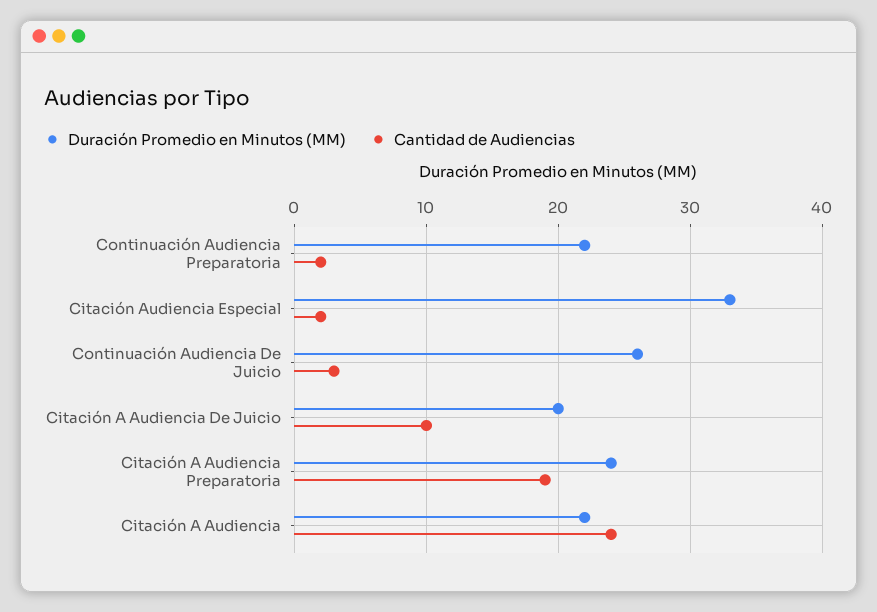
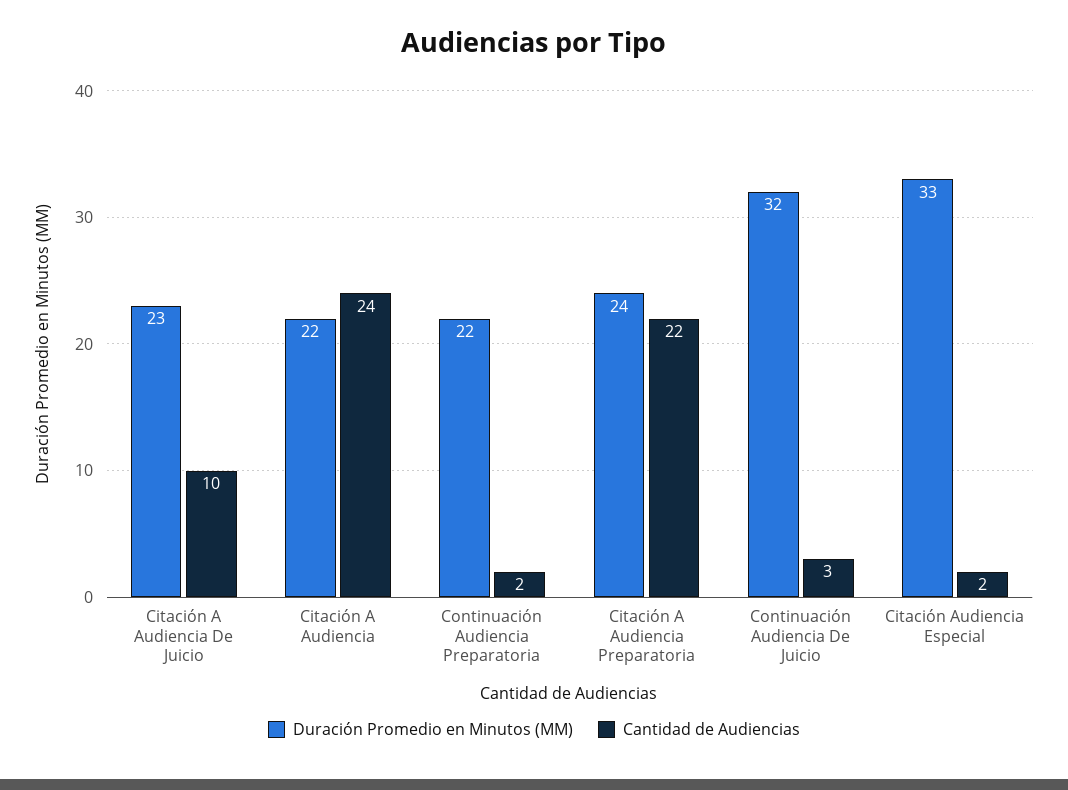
Duración Promedio en Minutos (MM), Continuación Audiencia De Juicio: 26 -> 32
Duración Promedio en Minutos (MM), Citación A Audiencia De Juicio: 20 -> 23
Cantidad de Audiencias, Citación A Audiencia Preparatoria: 19 -> 22

